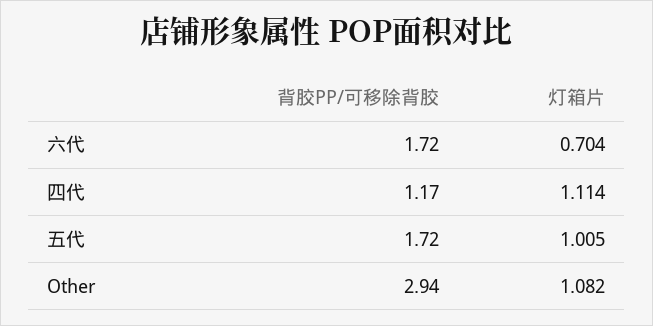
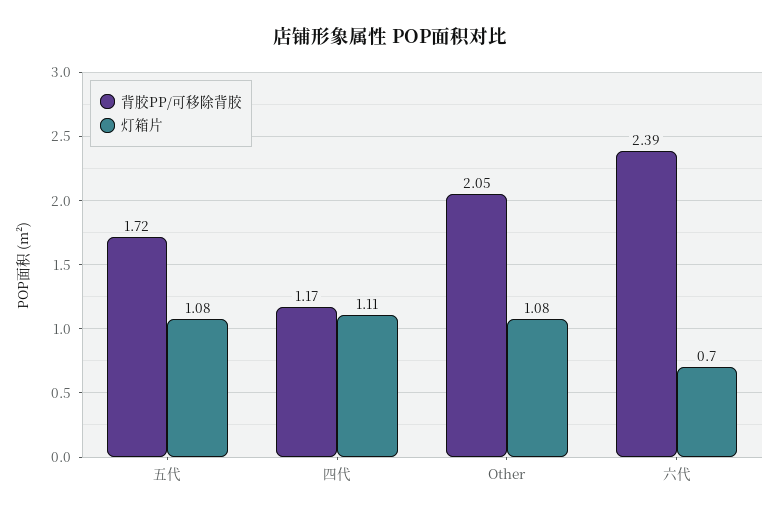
背胶PP/可移除背胶, 六代: 1.72 -> 2.39
灯箱片, 五代: 1.005 -> 1.08
背胶PP/可移除背胶, Other: 2.94 -> 2.05

